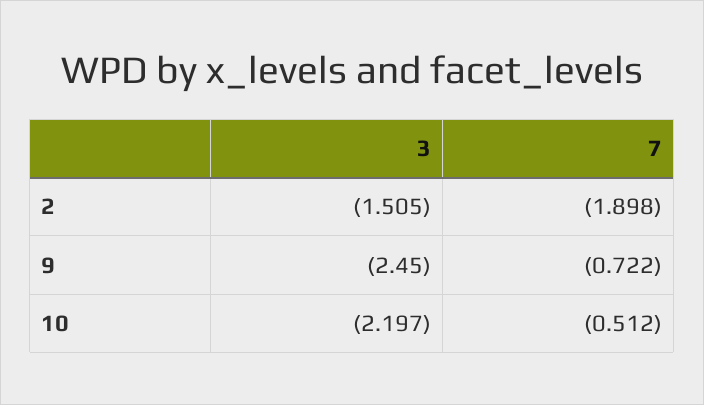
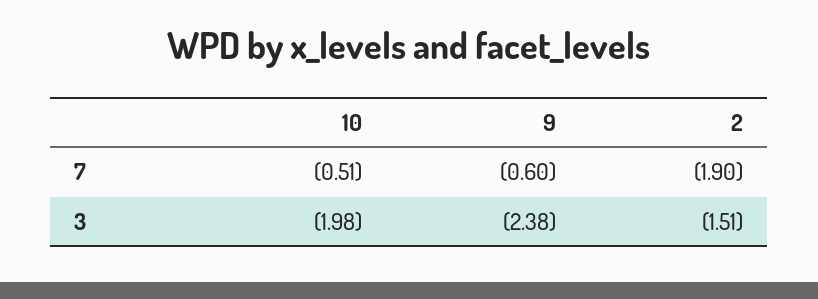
3, 9: -2.45 -> -2.38
7, 9: -0.722 -> -0.6
3, 10: -2.197 -> -1.98

